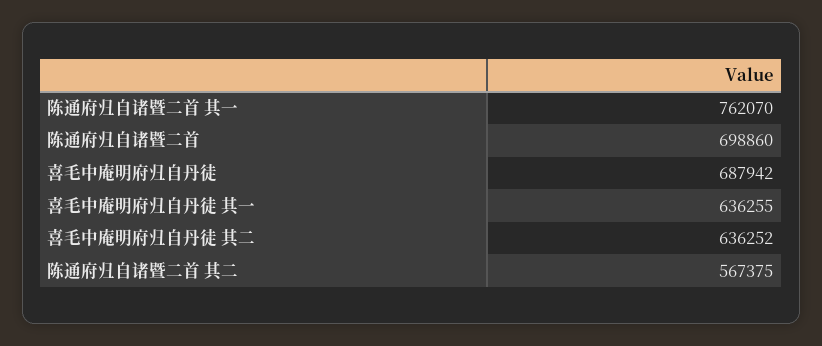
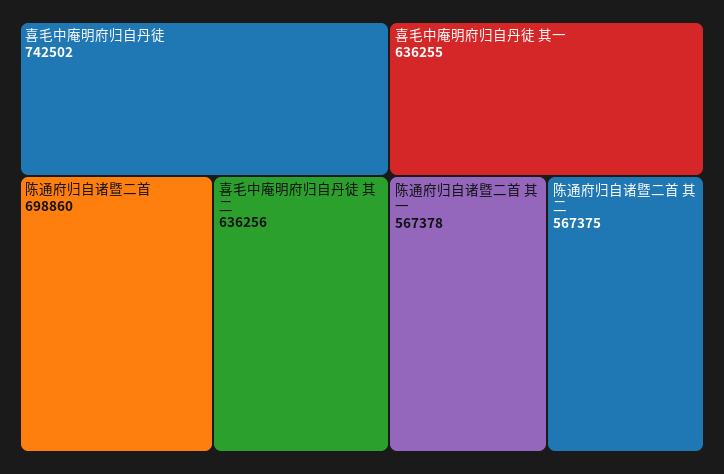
陈通府归自诸暨二首 其一: 762070 -> 567378
喜毛中庵明府归自丹徒: 687942 -> 742502
喜毛中庵明府归自丹徒 其二: 636252 -> 636256

